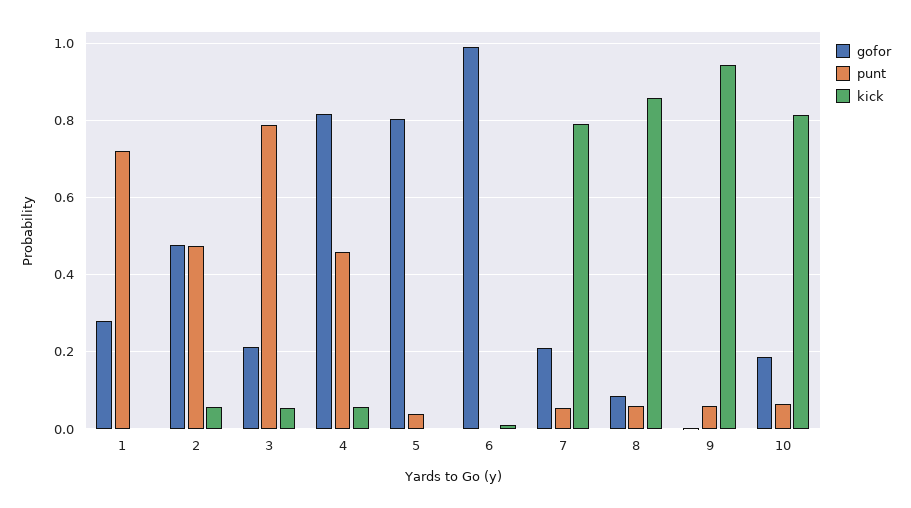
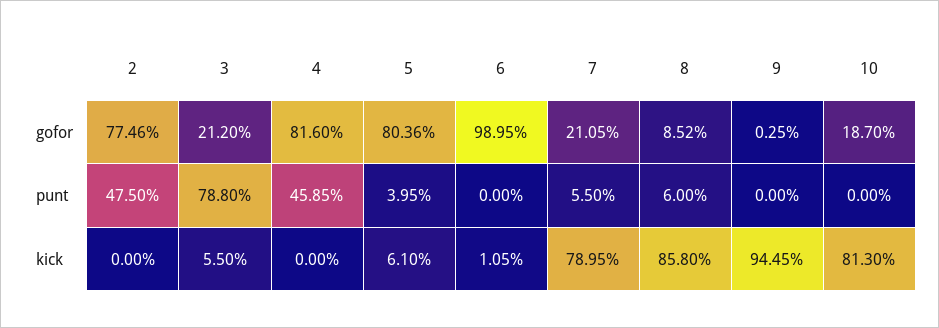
gofor, 1: 0.28 -> none
punt, 1: 0.72 -> none
kick, 1: 0 -> none
gofor, 2: 0.48 -> 0.7746
kick, 2: 0.06 -> 0
kick, 4: 0.06 -> 0
kick, 5: 0 -> 0.061
punt, 9: 0.06 -> 0
punt, 10: 0.06 -> 0

